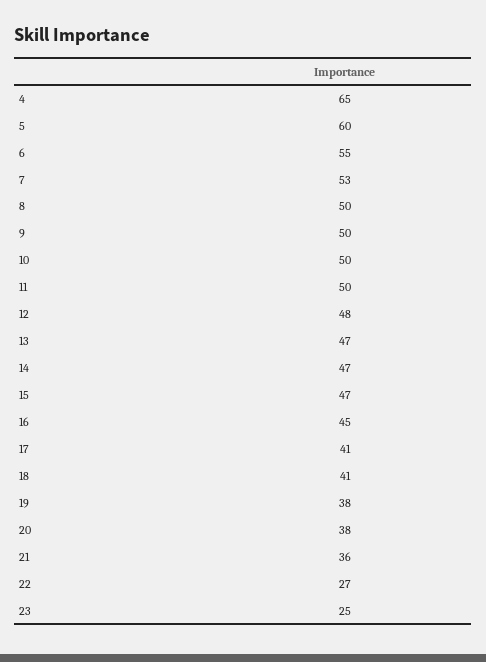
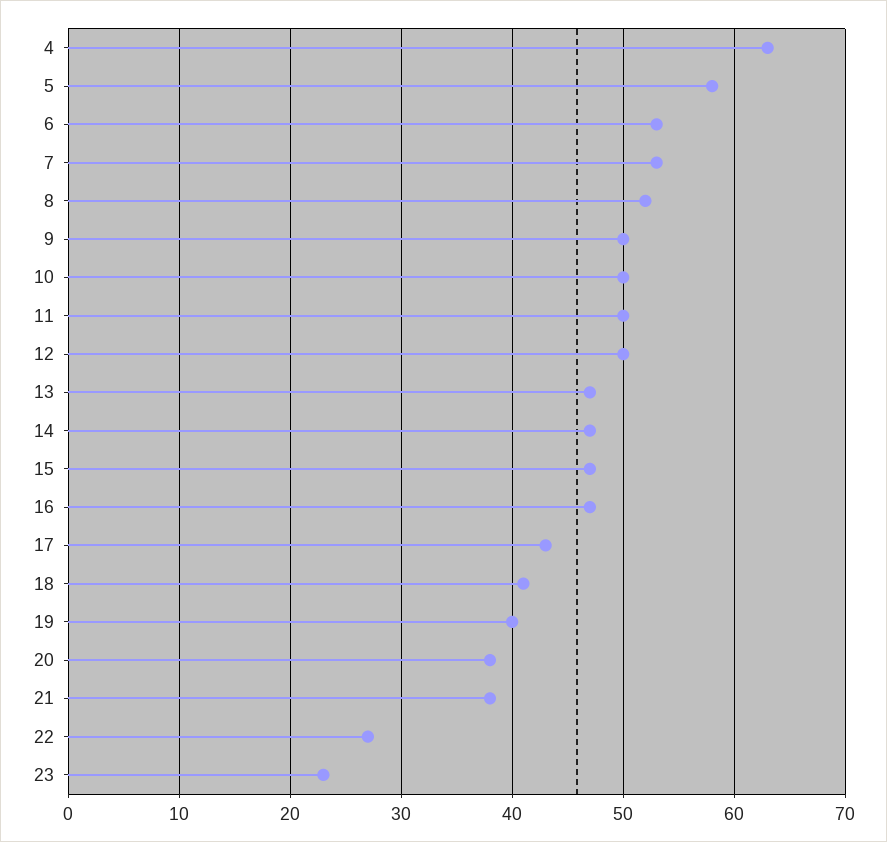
4: 65 -> 63
5: 60 -> 58
6: 55 -> 53
8: 50 -> 52
12: 48 -> 50
16: 45 -> 47
17: 41 -> 43
19: 38 -> 40
21: 36 -> 38
23: 25 -> 23

